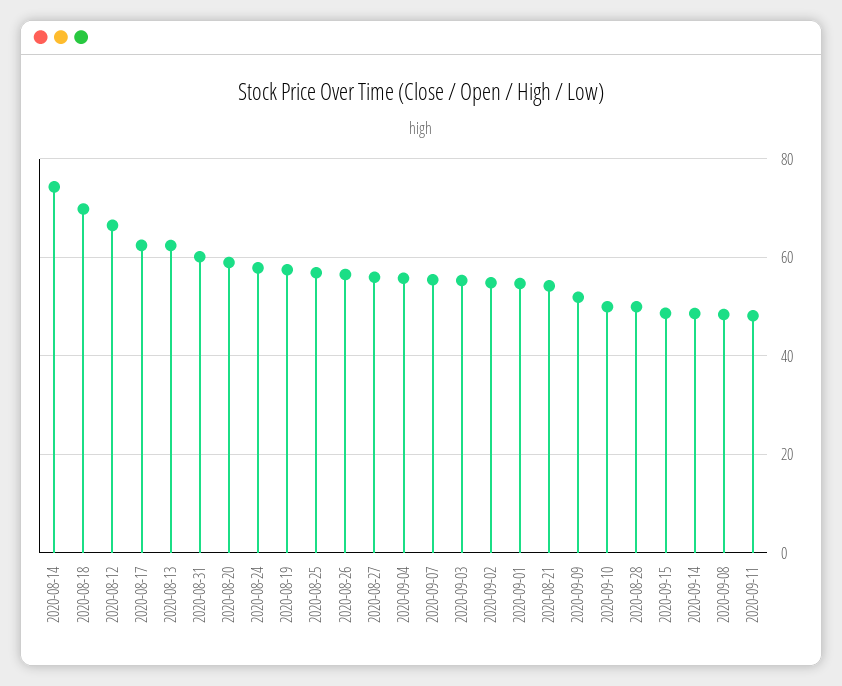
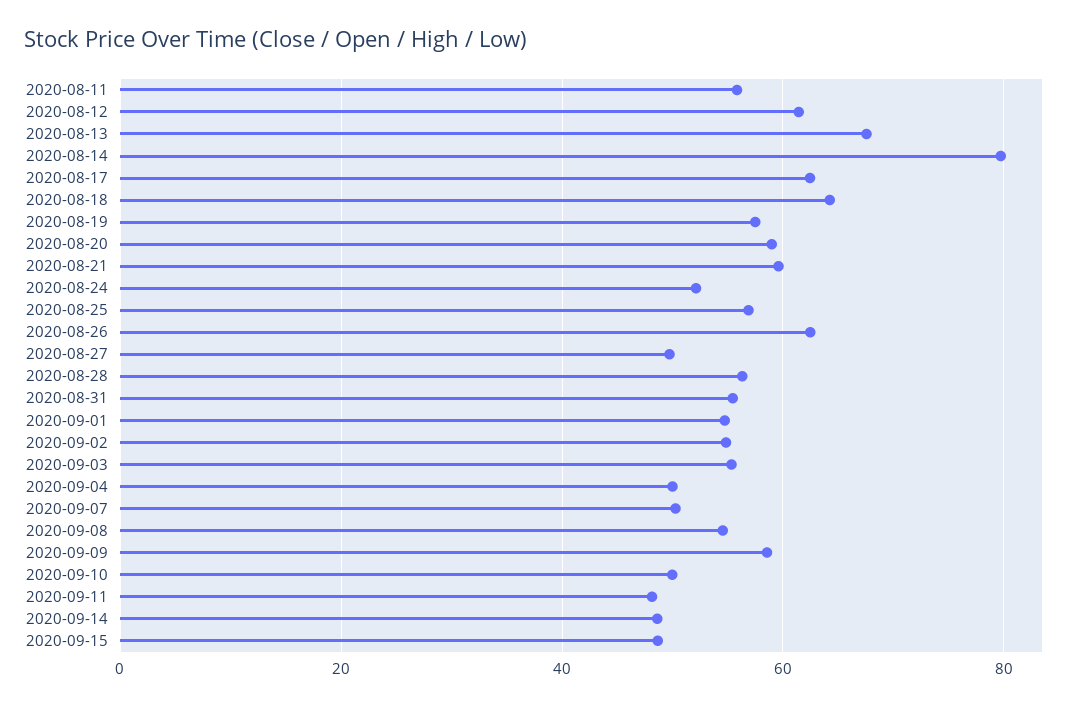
2020-08-14: 74 -> 80
2020-08-18: 70 -> 64
2020-08-12: 66 -> 62
2020-08-13: 62 -> 68
2020-08-31: 60 -> 56
2020-08-24: 58 -> 52
2020-08-26: 56 -> 62
2020-08-27: 56 -> 50
2020-09-04: 56 -> 50
2020-09-07: 56 -> 50
2020-08-21: 54 -> 60
2020-09-09: 52 -> 58
2020-08-28: 50 -> 56
2020-09-08: 48 -> 54
2020-08-11: none -> 56

